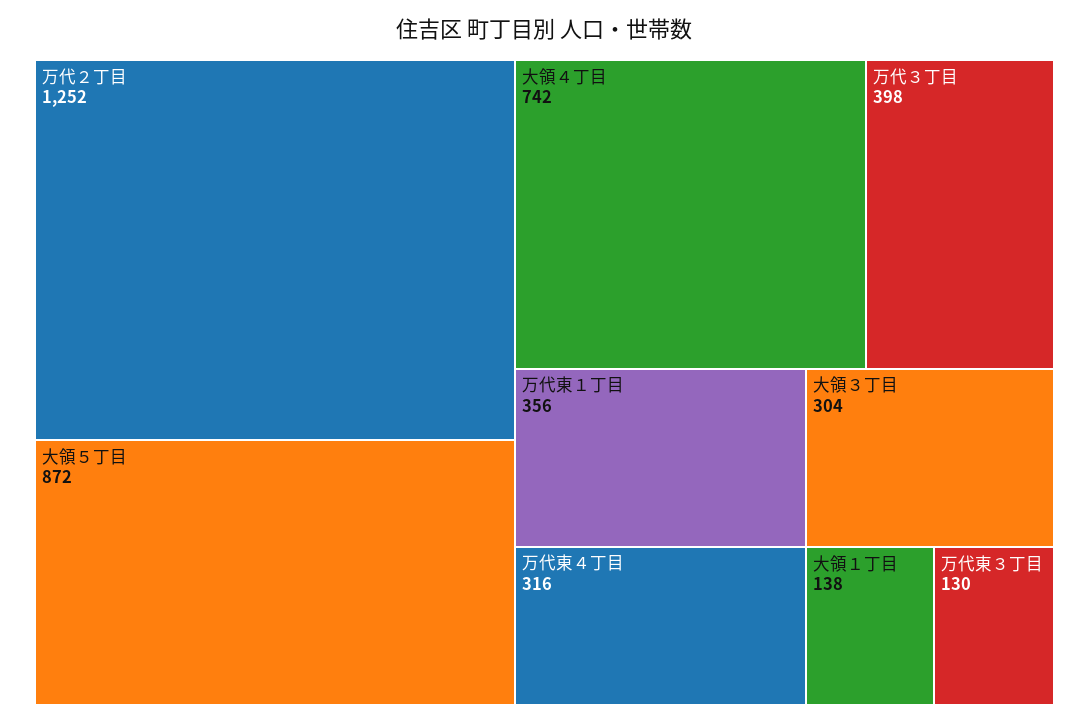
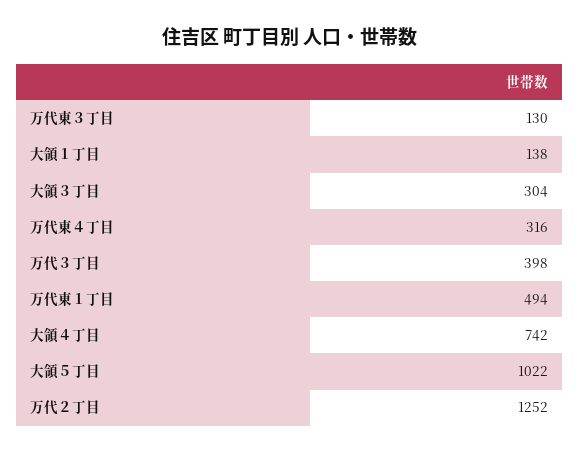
大領５丁目: 872 -> 1022
万代東１丁目: 356 -> 494

